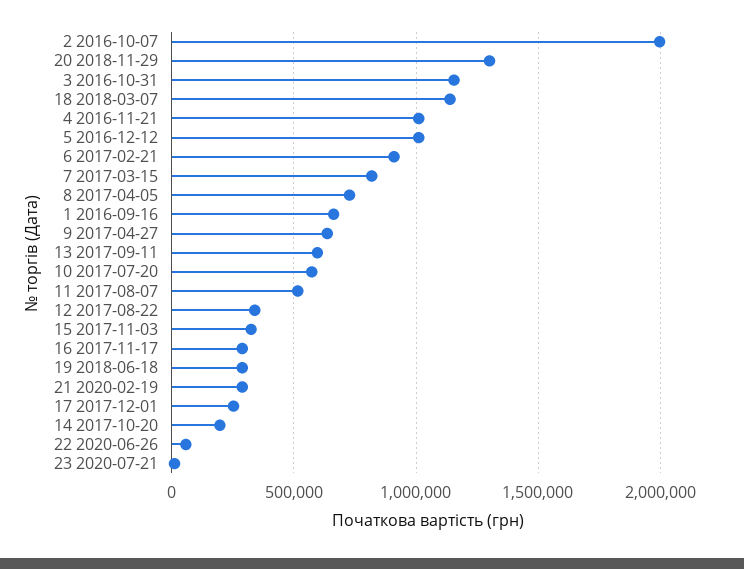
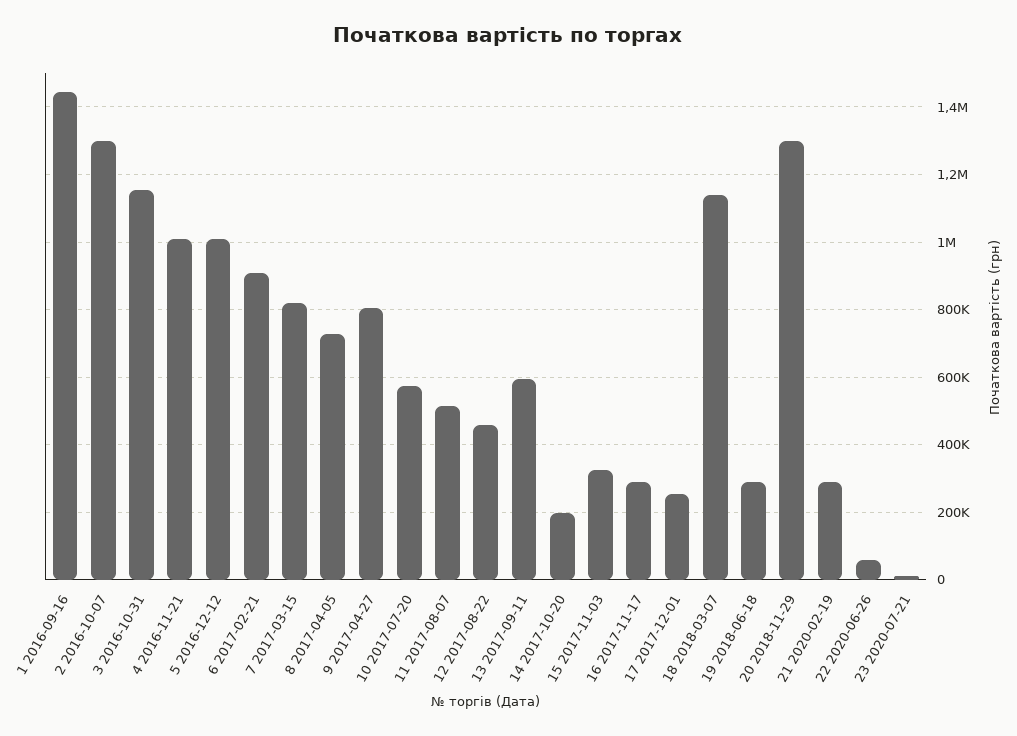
2 2016-10-07: 2000000 -> 1300000
1 2016-09-16: 650000 -> 1440000
9 2017-04-27: 650000 -> 800000
12 2017-08-22: 350000 -> 460000

